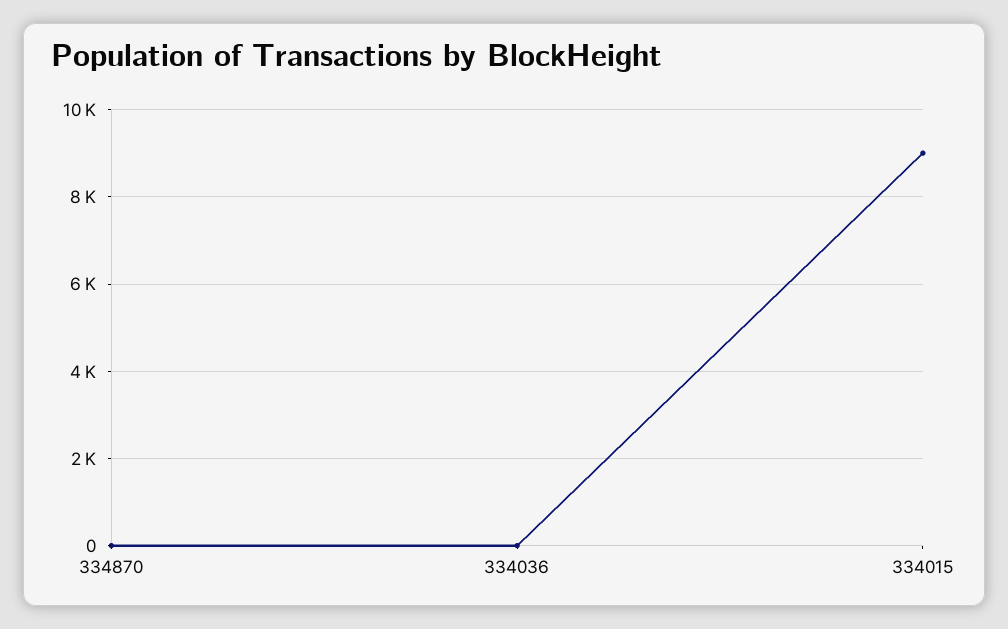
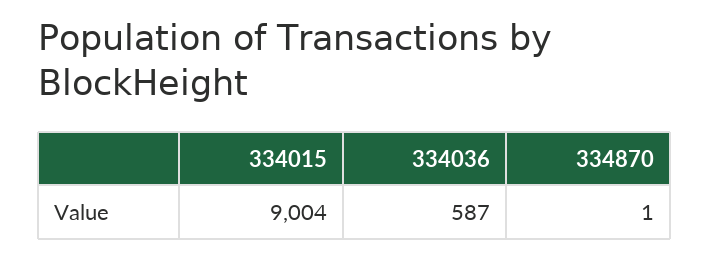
334036: 0 -> 587

